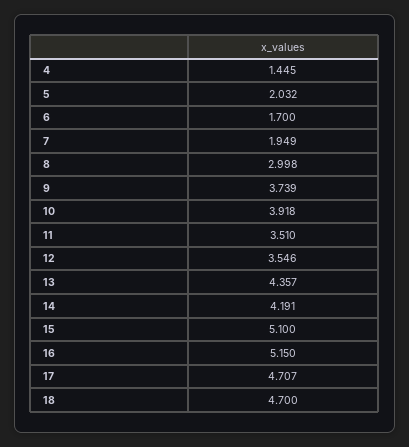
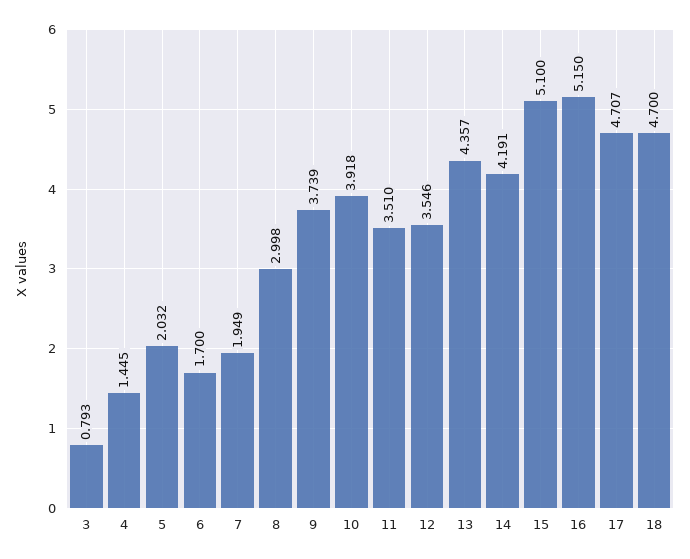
3: none -> 0.793

